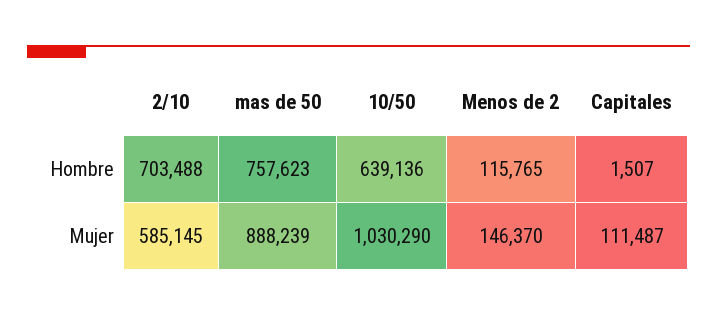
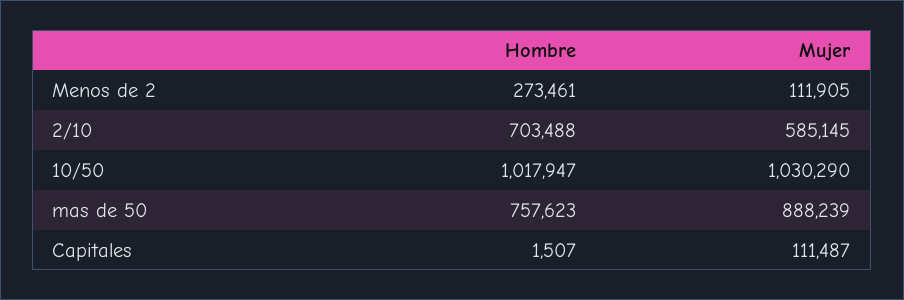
10/50, Hombre: 639136 -> 1017947
Menos de 2, Hombre: 115765 -> 273461
Menos de 2, Mujer: 146370 -> 111905

